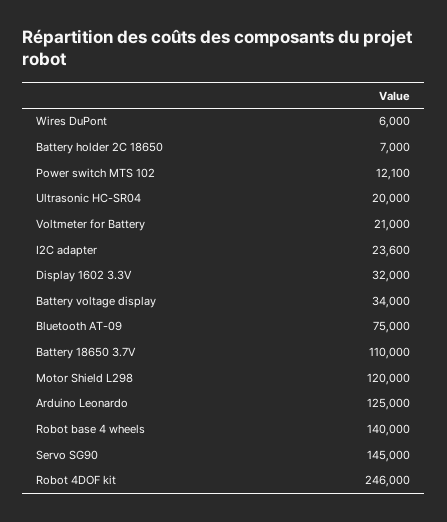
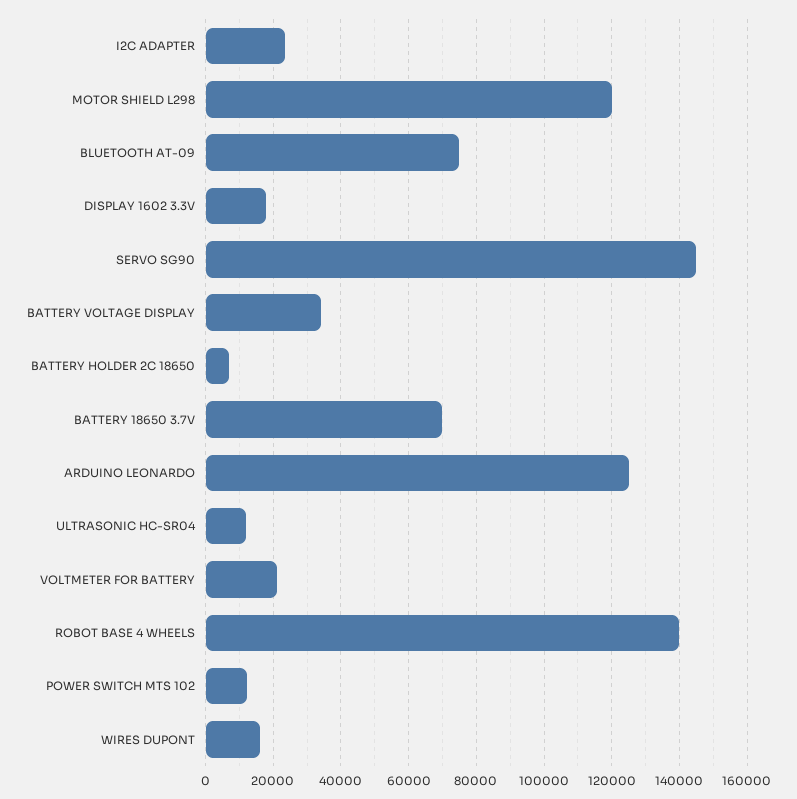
Wires DuPont: 6000 -> 16000
Ultrasonic HC-SR04: 20000 -> 12000
Display 1602 3.3V: 32000 -> 18000
Battery 18650 3.7V: 110000 -> 70000
Robot 4DOF kit: 246000 -> none

